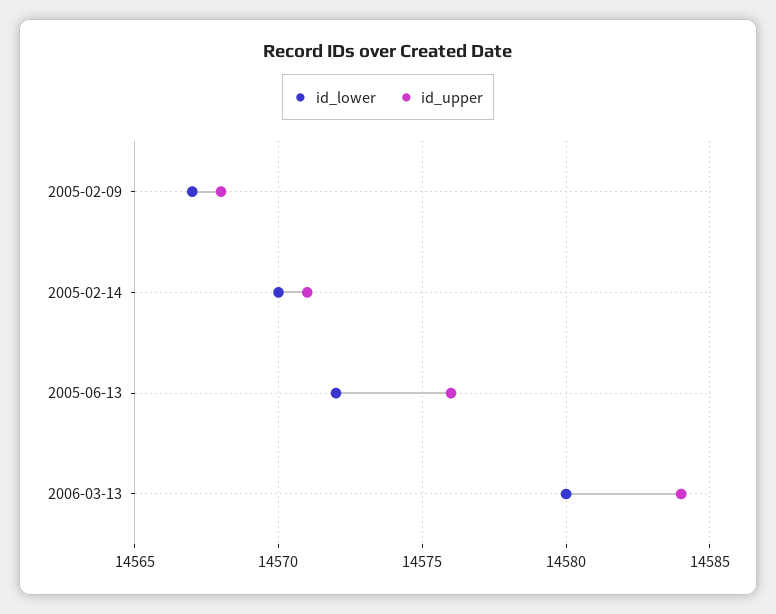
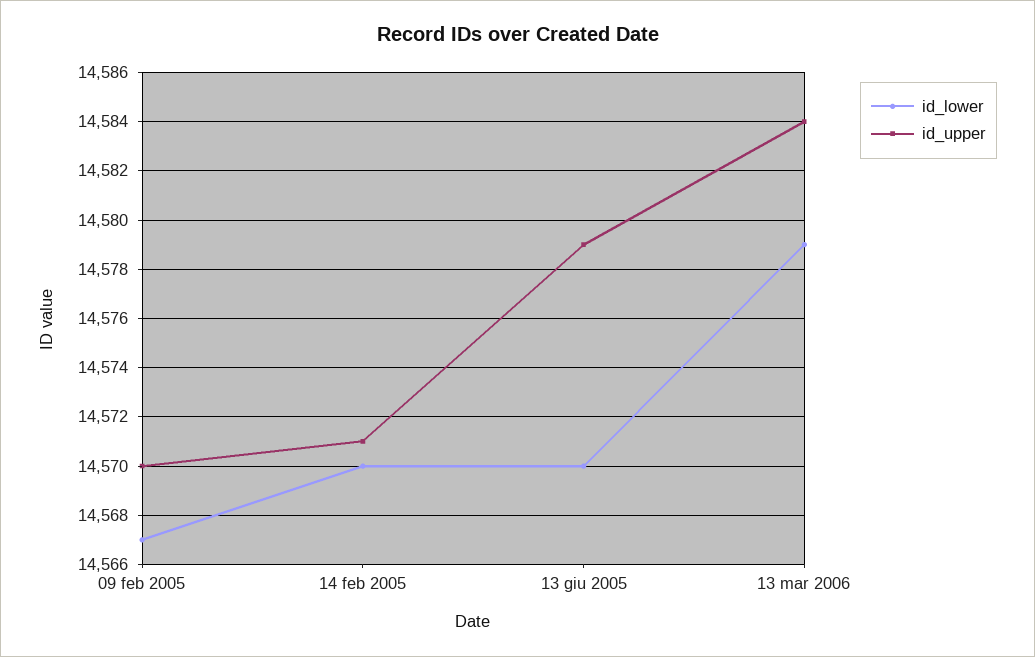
id_upper, 2005-02-09: 14568 -> 14570
id_lower, 2005-06-13: 14572 -> 14570
id_upper, 2005-06-13: 14576 -> 14579
id_lower, 2006-03-13: 14580 -> 14579

